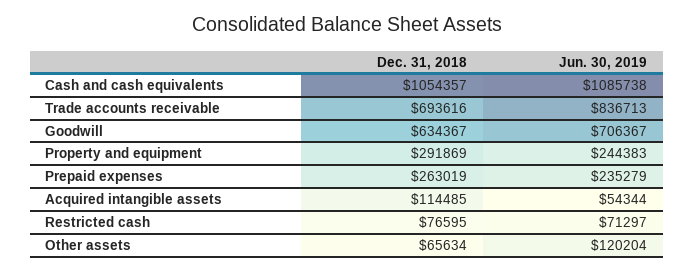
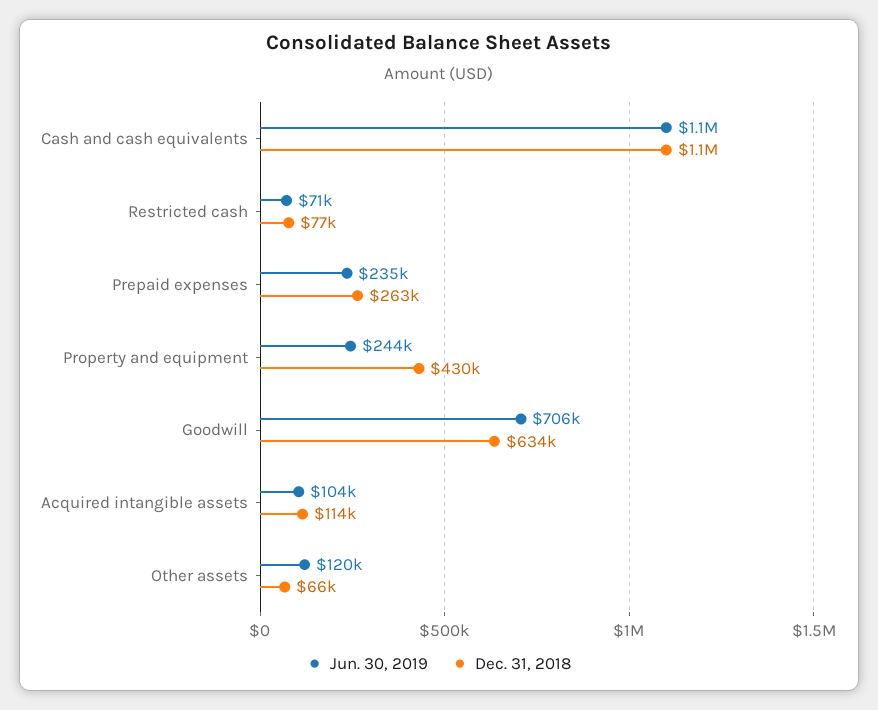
Dec. 31, 2018, Trade accounts receivable: 693616 -> none
Jun. 30, 2019, Trade accounts receivable: 836713 -> none
Dec. 31, 2018, Property and equipment: 291869 -> 430000
Jun. 30, 2019, Acquired intangible assets: 54344 -> 104000

